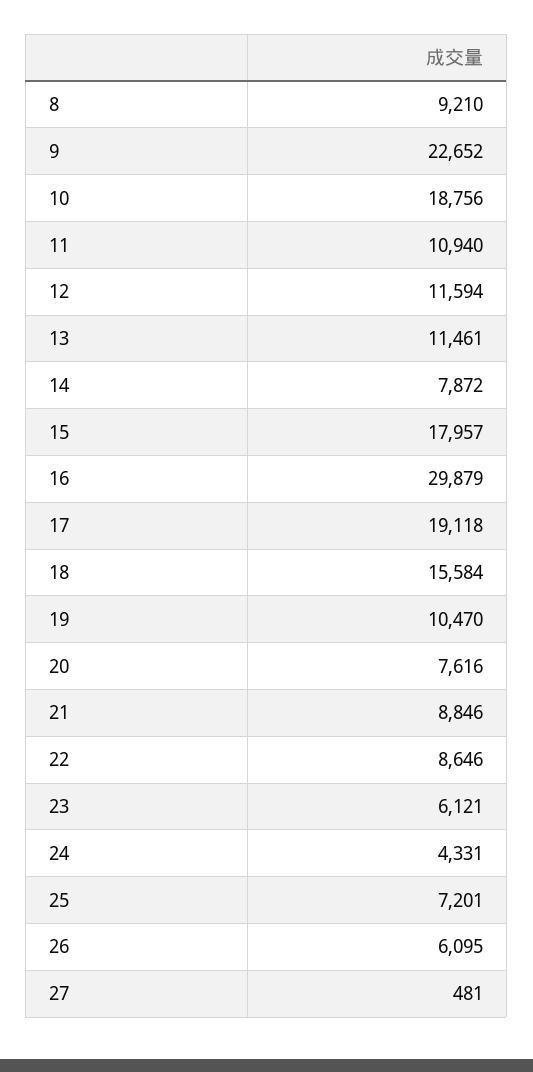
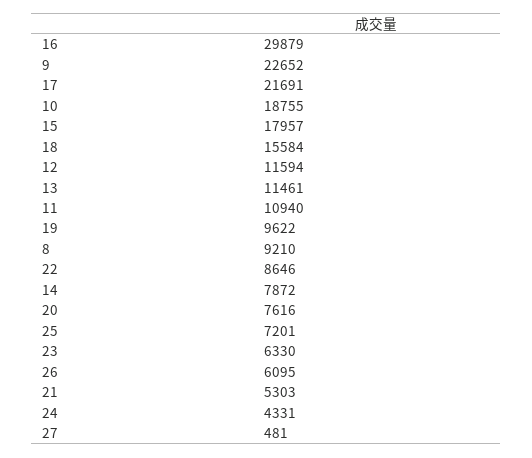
10: 18756 -> 18755
17: 19118 -> 21691
19: 10470 -> 9622
21: 8846 -> 5303
23: 6121 -> 6330

